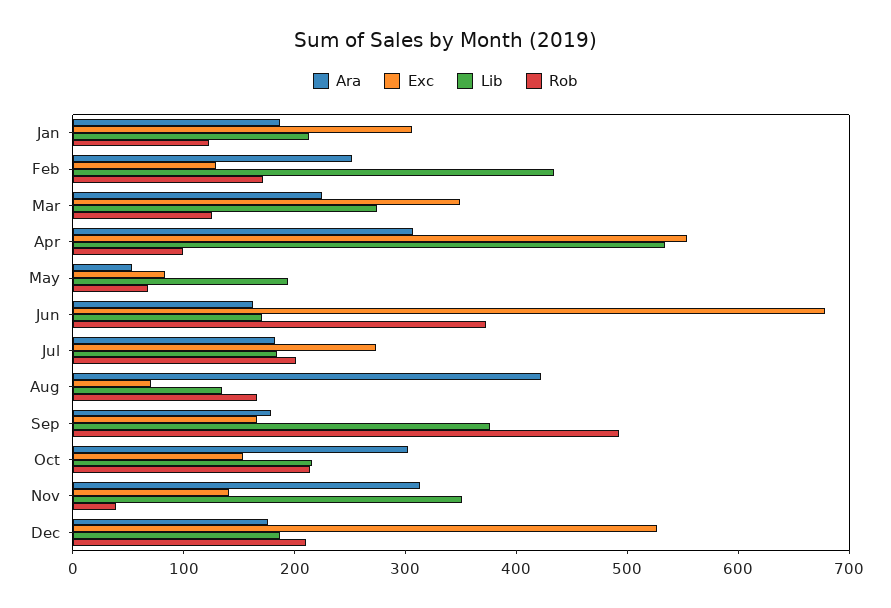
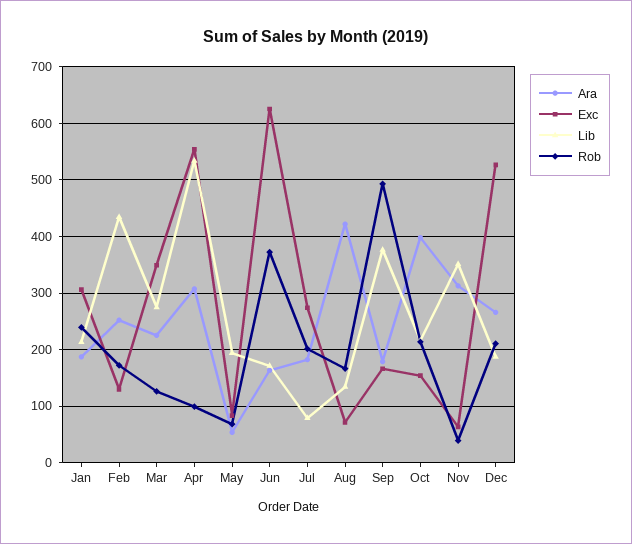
Rob, Jan: 120 -> 240
Exc, Jun: 680 -> 620
Lib, Jul: 180 -> 80
Ara, Oct: 300 -> 400
Exc, Nov: 140 -> 60
Ara, Dec: 180 -> 260

